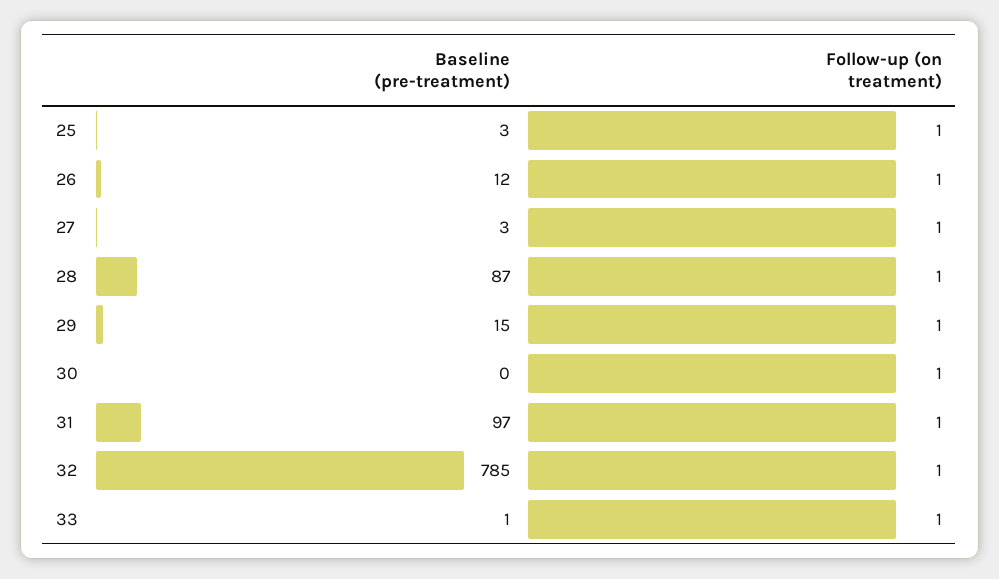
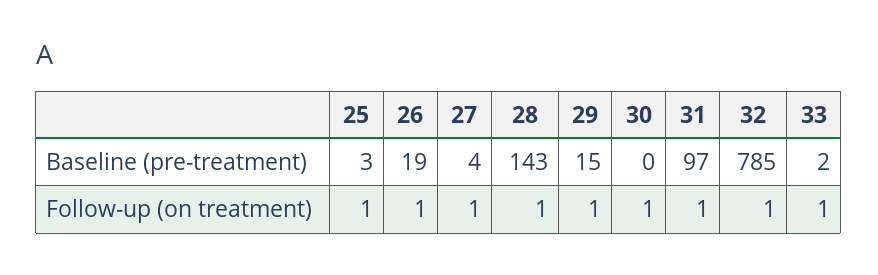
Baseline (pre-treatment), 26: 12 -> 19
Baseline (pre-treatment), 27: 3 -> 4
Baseline (pre-treatment), 28: 87 -> 143
Baseline (pre-treatment), 33: 1 -> 2

